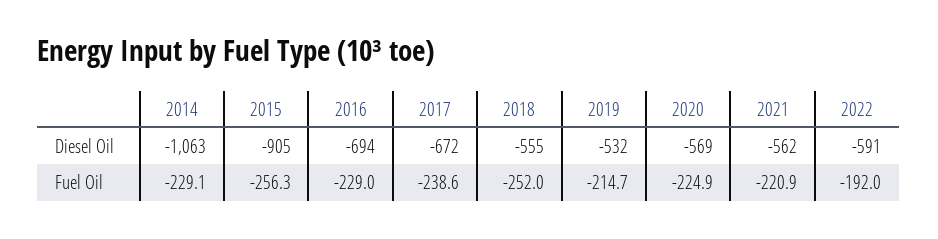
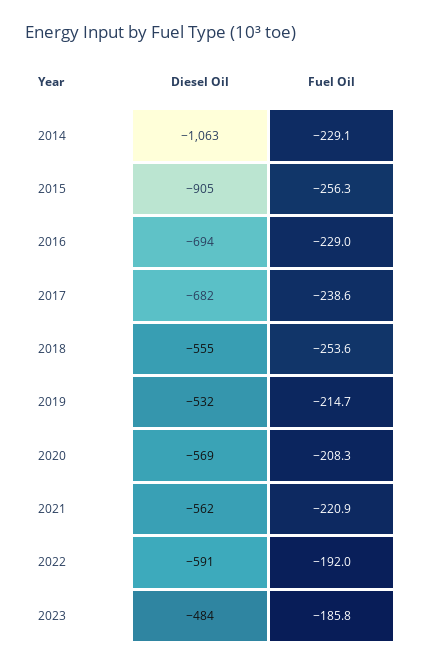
2017, Diesel Oil: -672 -> -682
2018, Fuel Oil: -252 -> -253.6
2020, Fuel Oil: -224.9 -> -208.3
2023, Diesel Oil: none -> -484
2023, Fuel Oil: none -> -185.8

